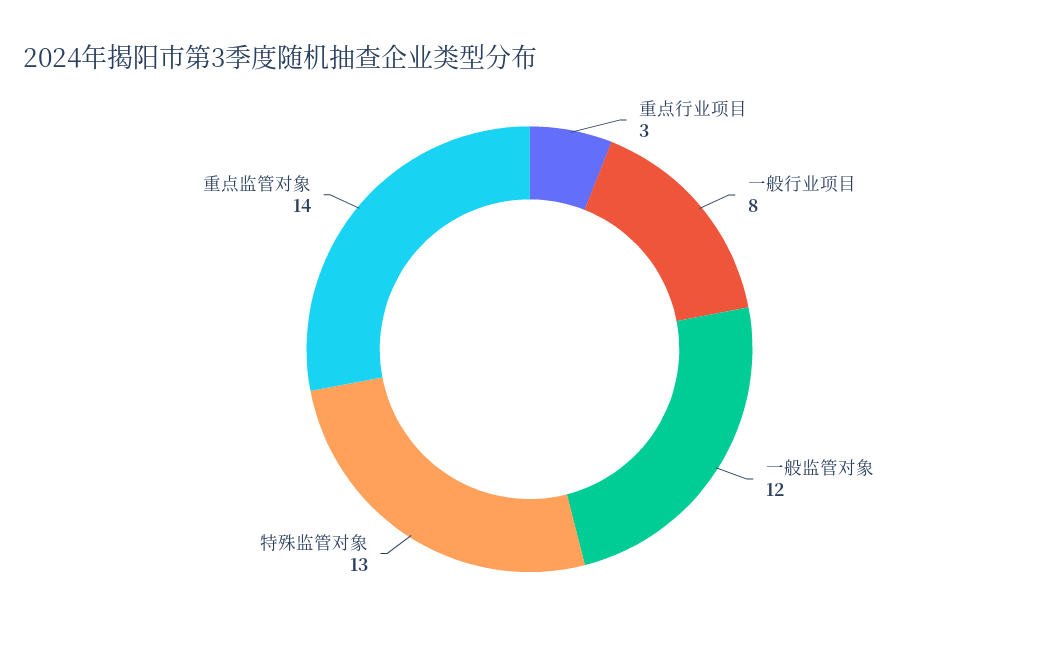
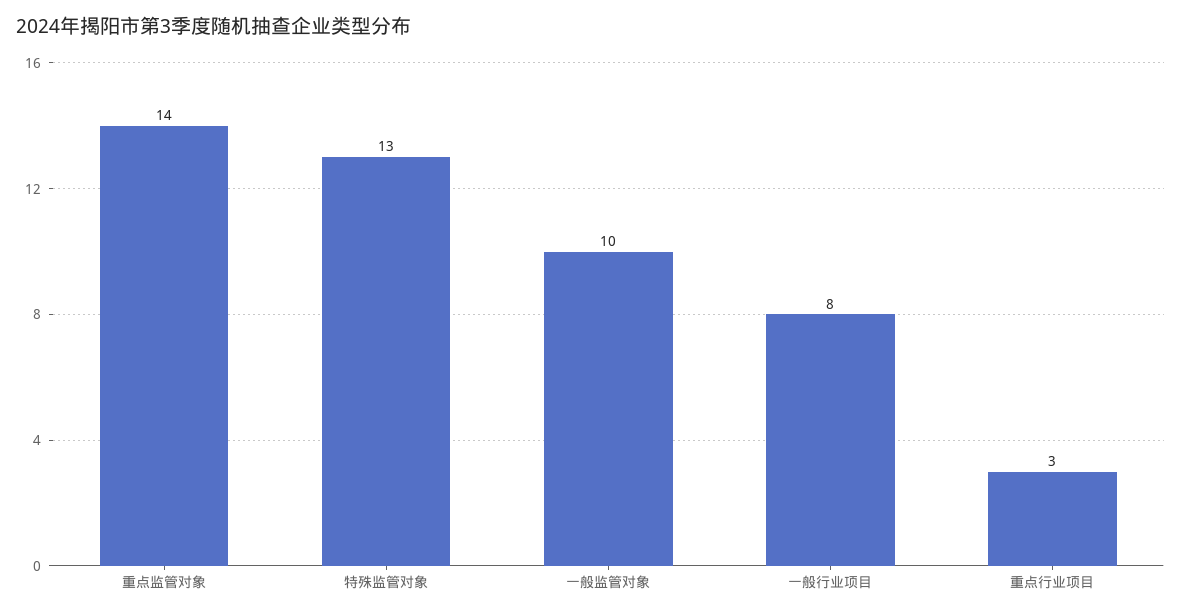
一般监管对象: 12 -> 10

